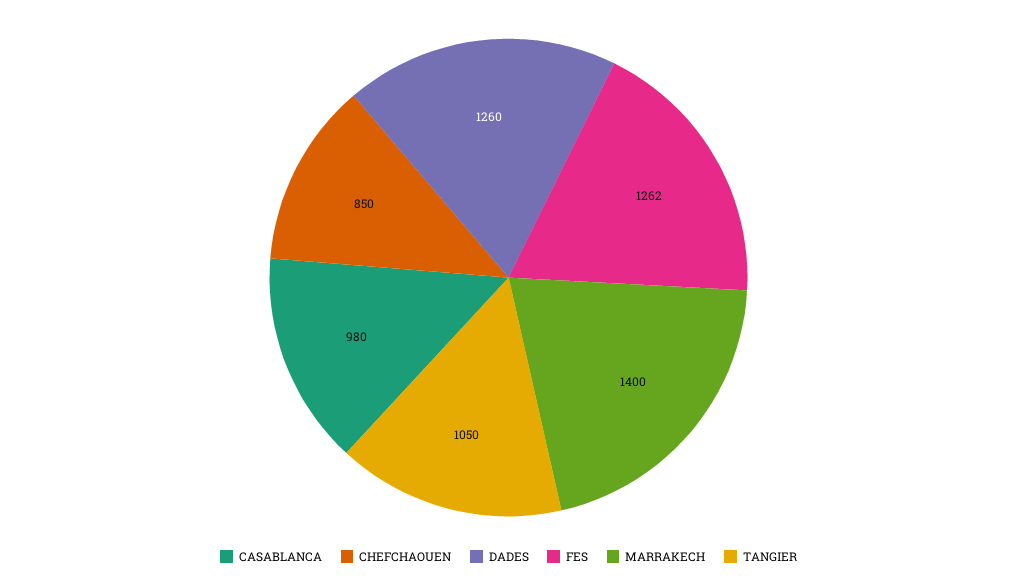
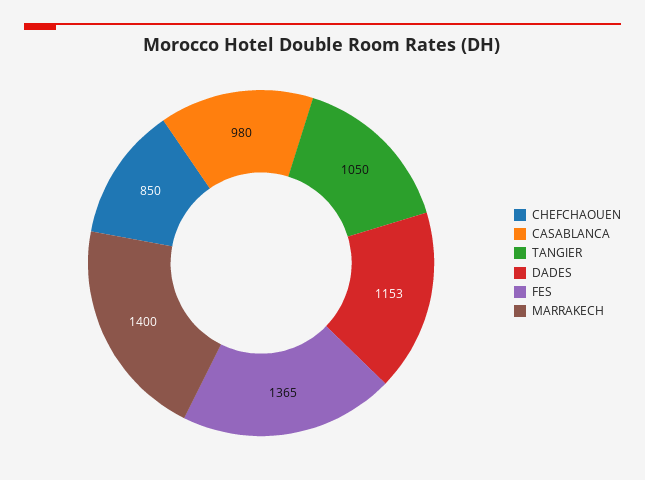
DADES: 1260 -> 1153
FES: 1262 -> 1365

